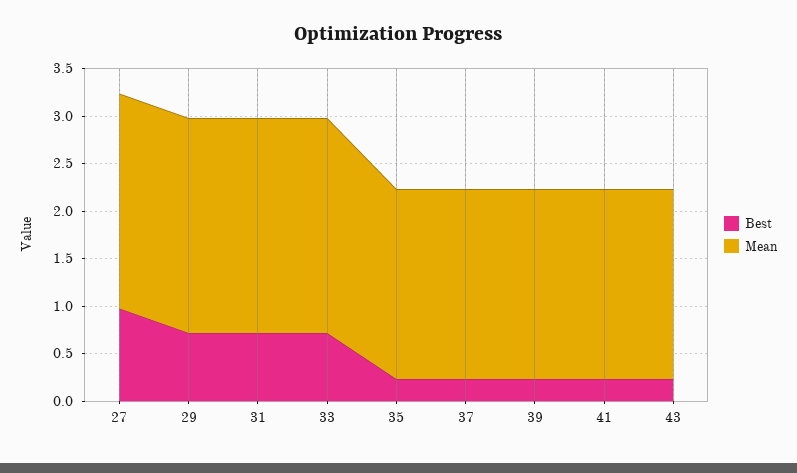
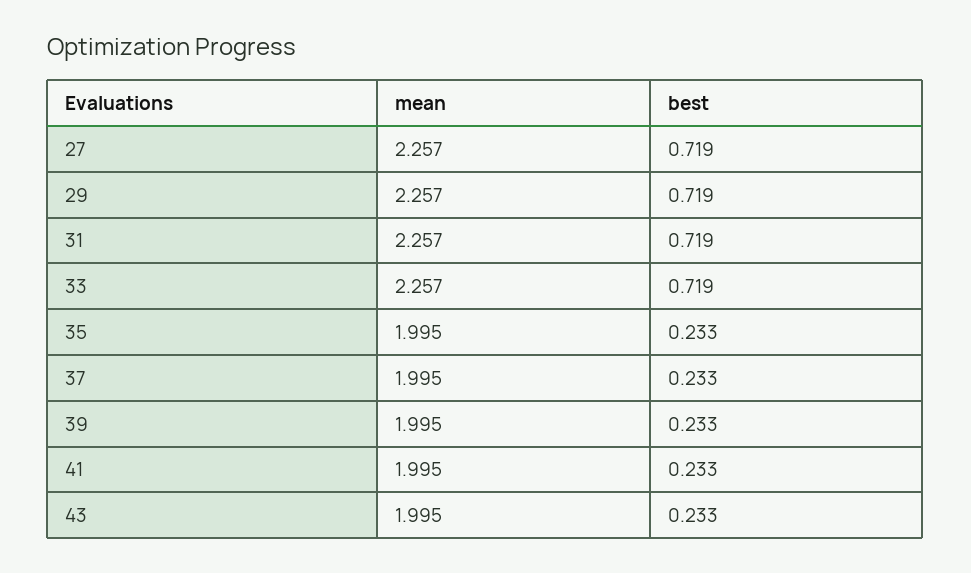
Best, 27: 1 -> 0.719

